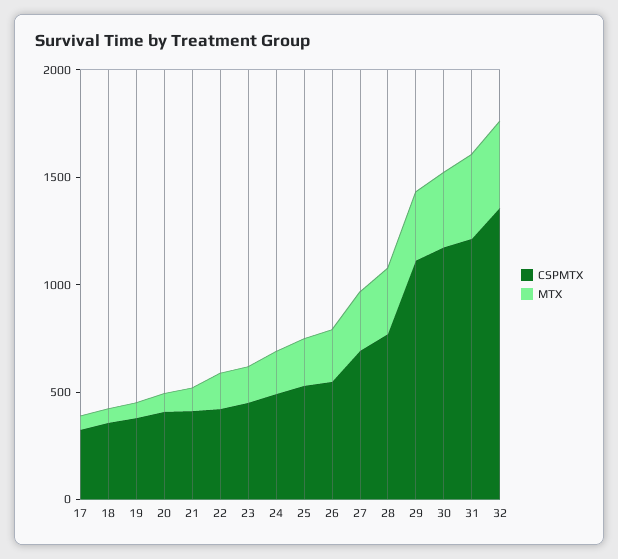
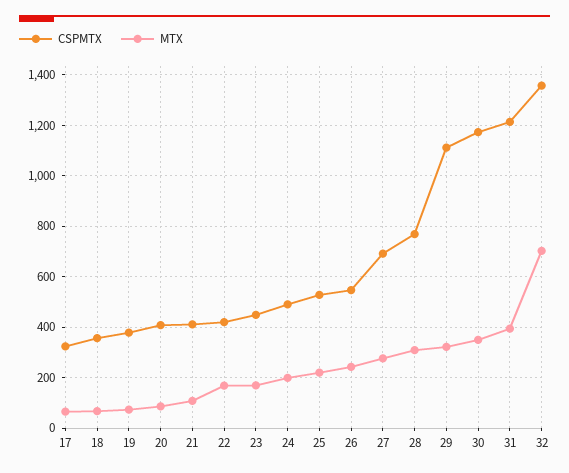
MTX, 32: 400 -> 700

